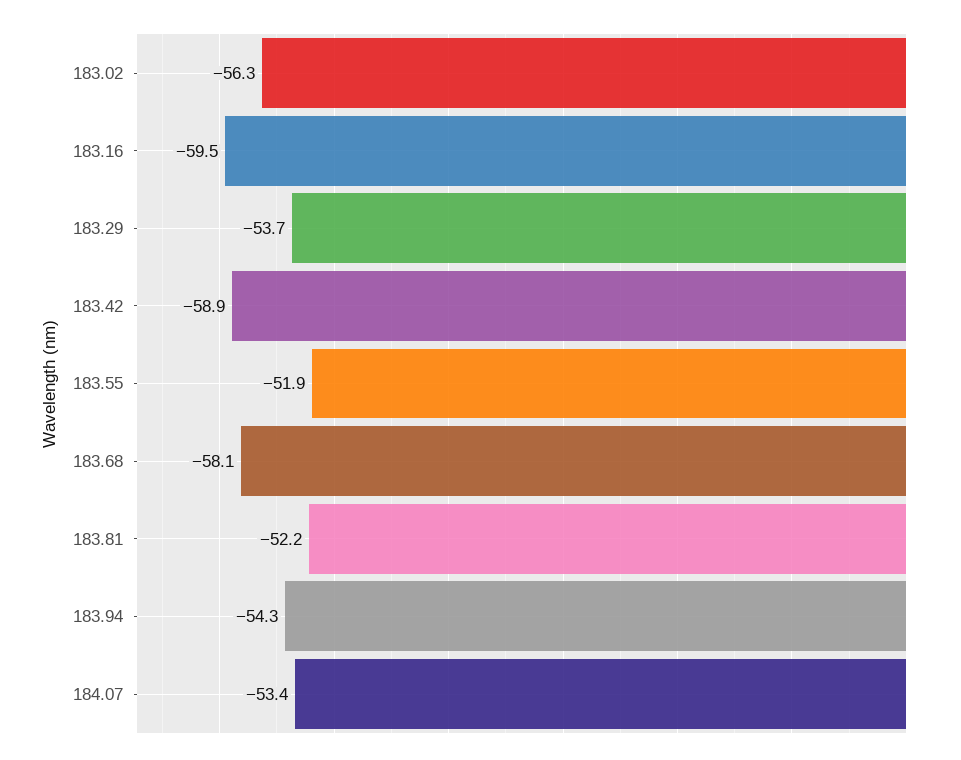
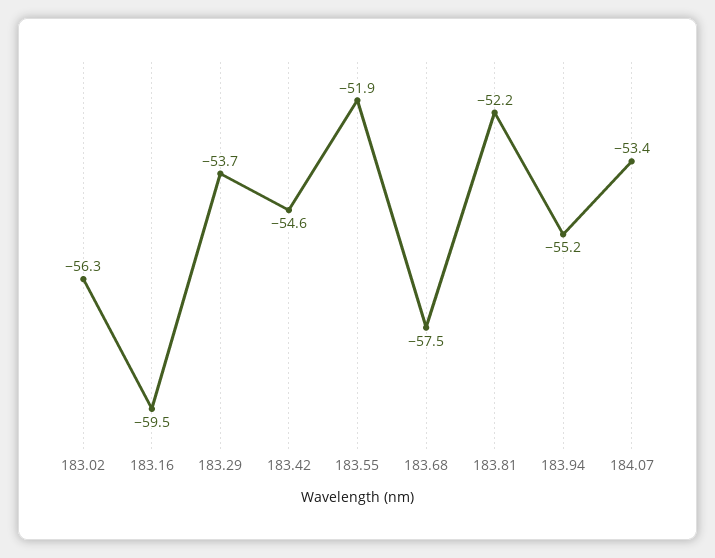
183.42: -58.9 -> -54.6
183.68: -58.1 -> -57.5
183.94: -54.3 -> -55.2

